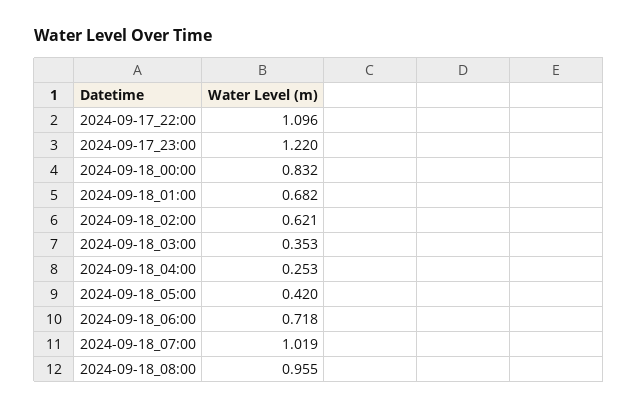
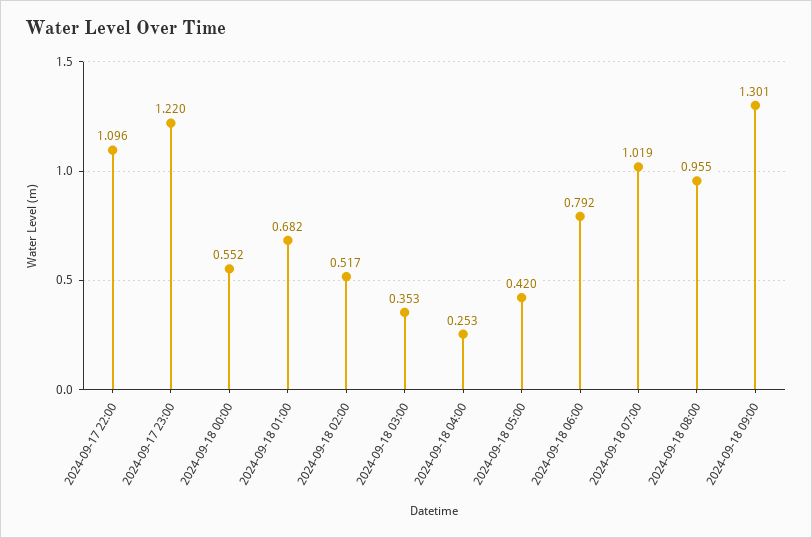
2024-09-18_00:00: 0.832 -> 0.552
2024-09-18_02:00: 0.621 -> 0.517
2024-09-18_06:00: 0.718 -> 0.792
2024-09-18 09:00: none -> 1.301

